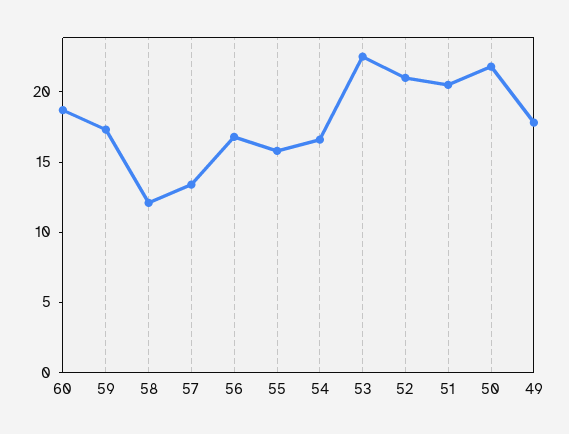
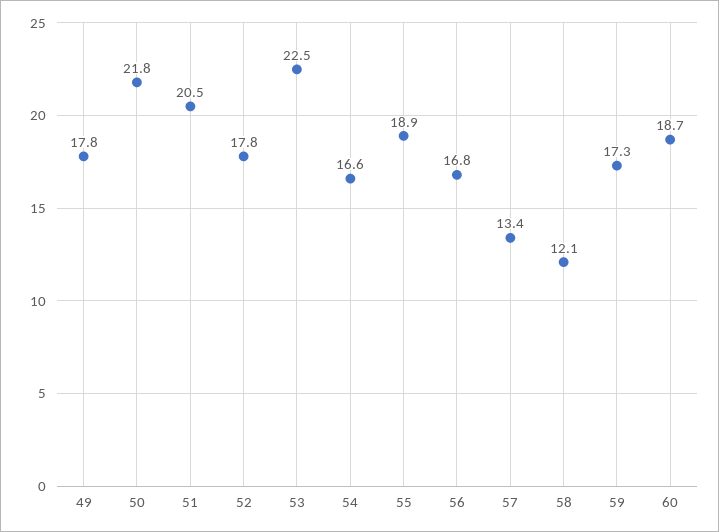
55: 16 -> 18.9
52: 21 -> 17.8

